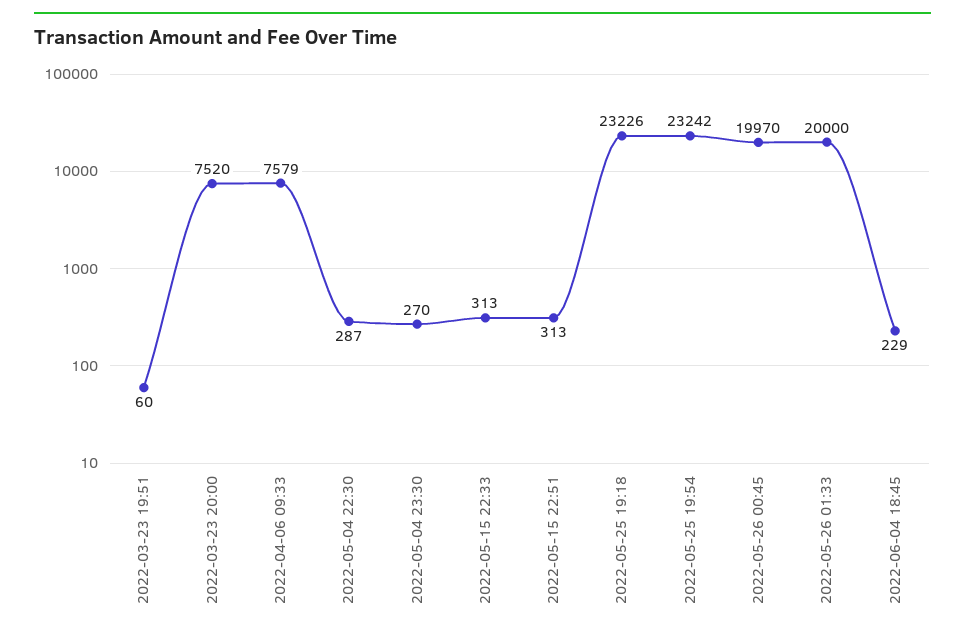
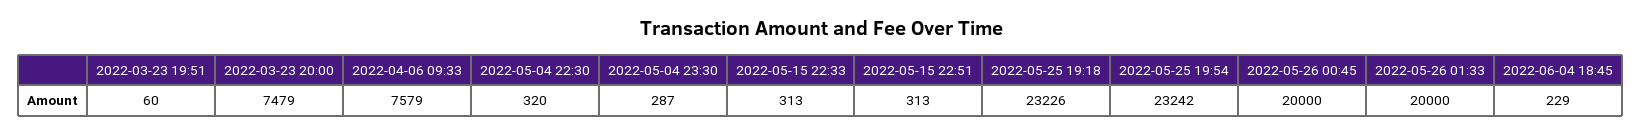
2022-03-23 20:00: 7520 -> 7479
2022-05-04 22:30: 287 -> 320
2022-05-04 23:30: 270 -> 287
2022-05-26 00:45: 19970 -> 20000

